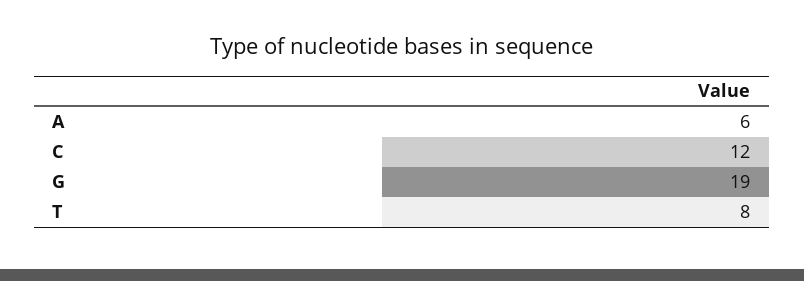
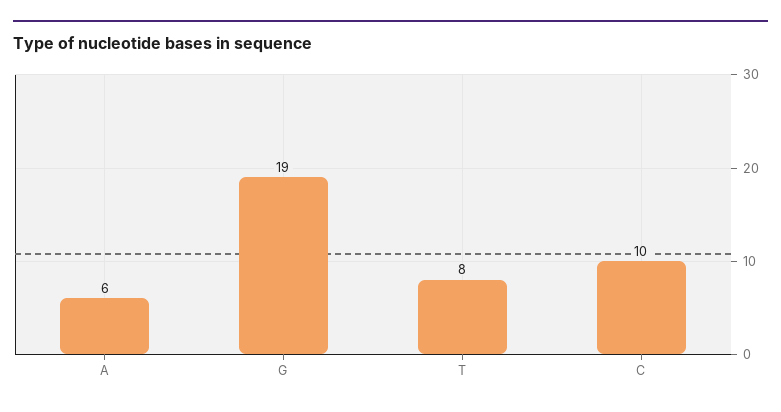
C: 12 -> 10

